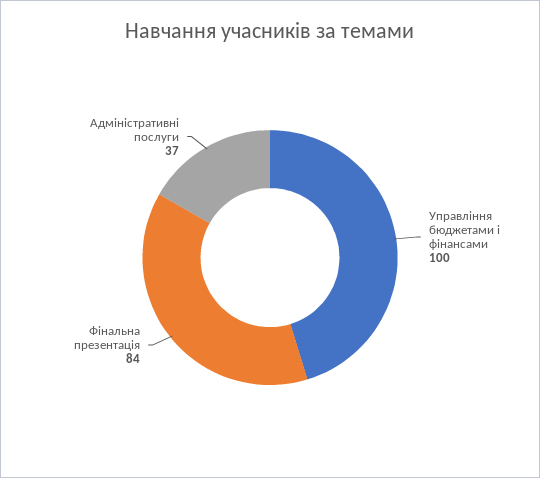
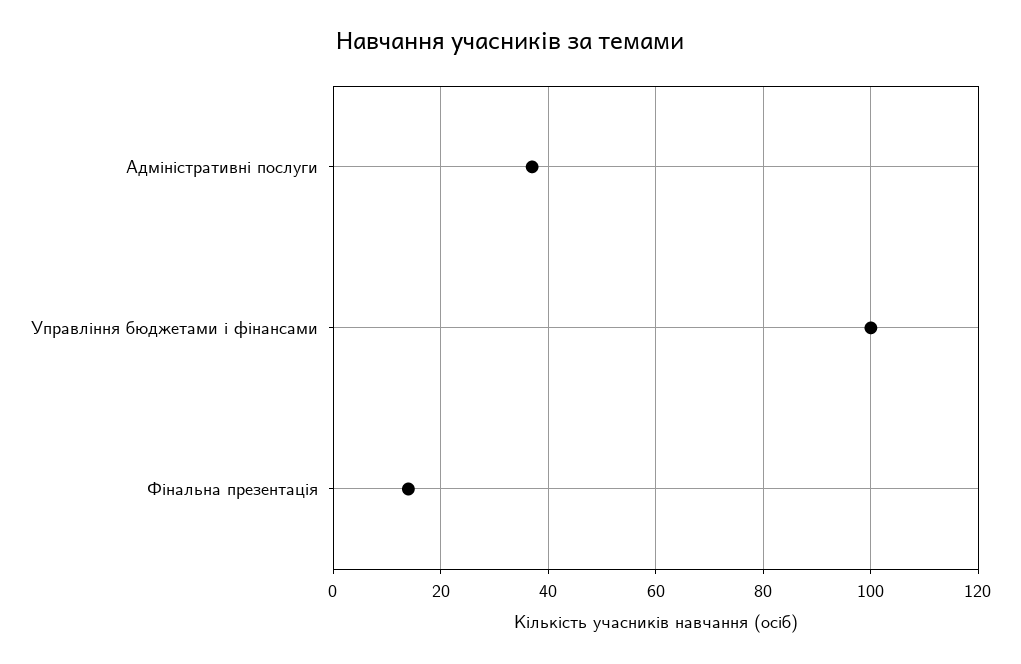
Фінальна презентація: 84 -> 15

